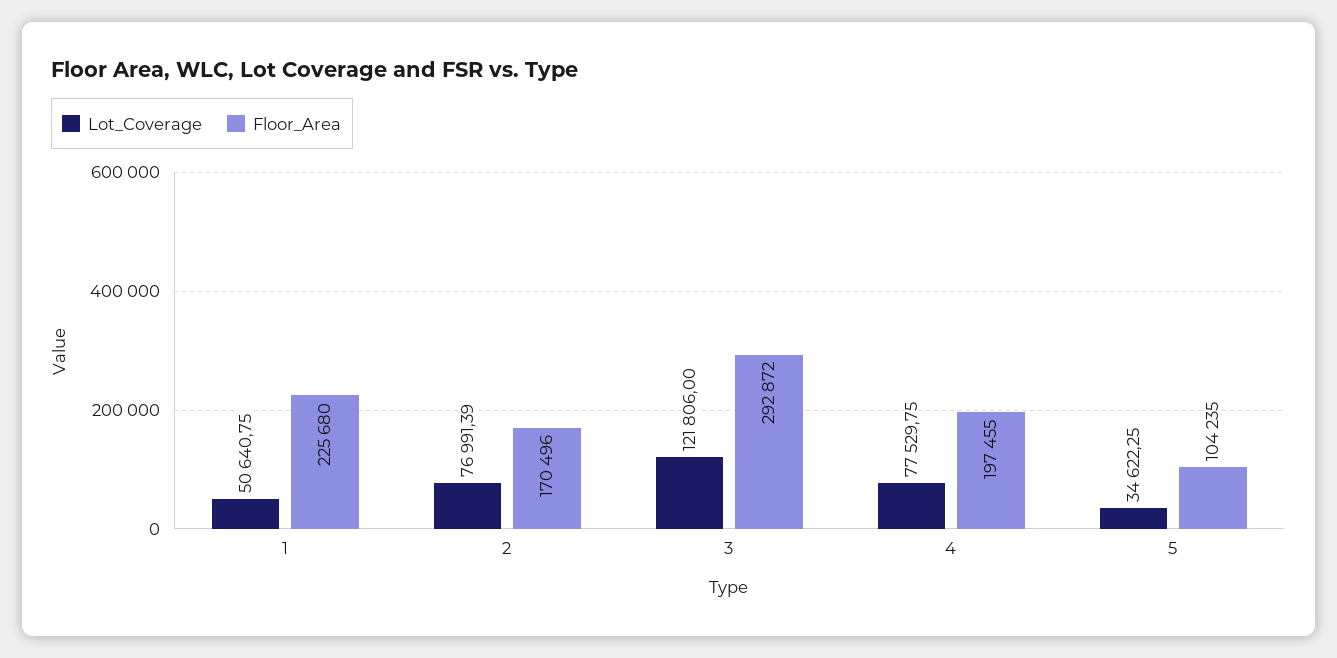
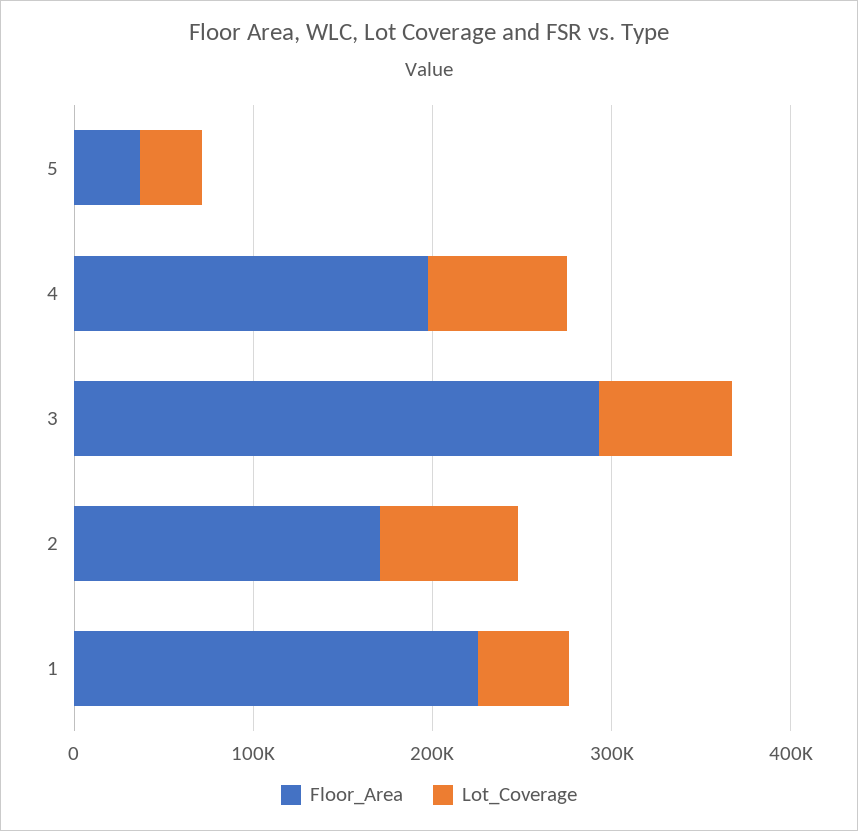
Lot_Coverage, 3: 121806 -> 80000
Floor_Area, 5: 104235 -> 40000

